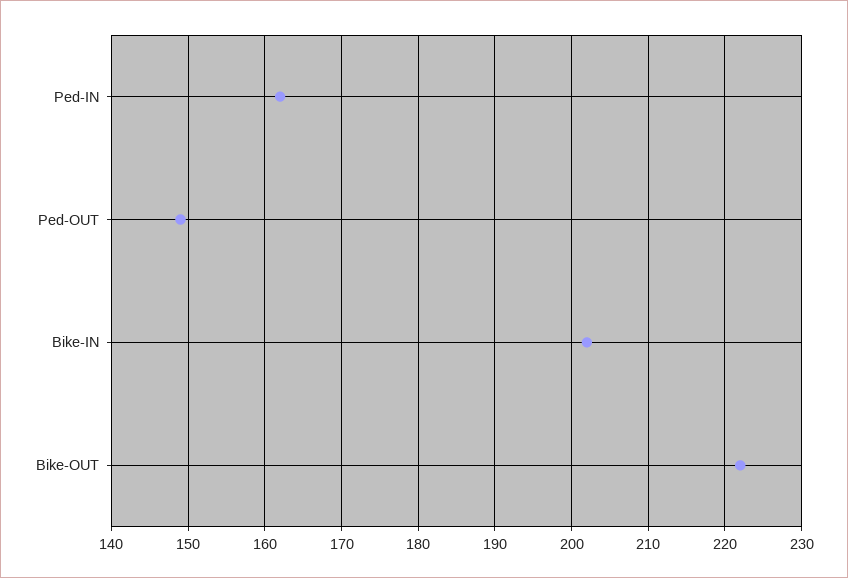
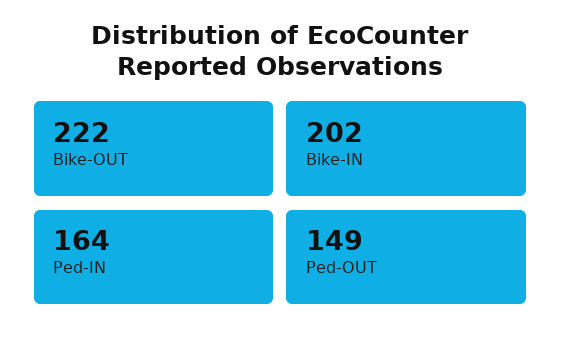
Ped-IN: 162 -> 164

